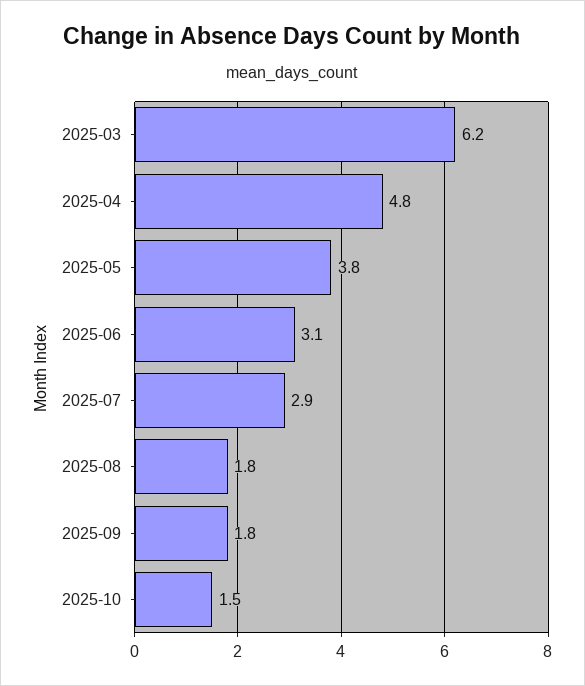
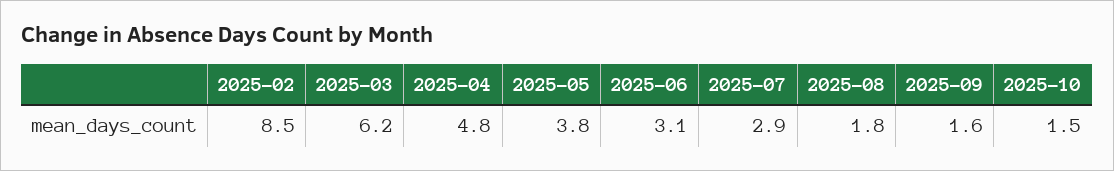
2025-09: 1.8 -> 1.6
2025-02: none -> 8.5

